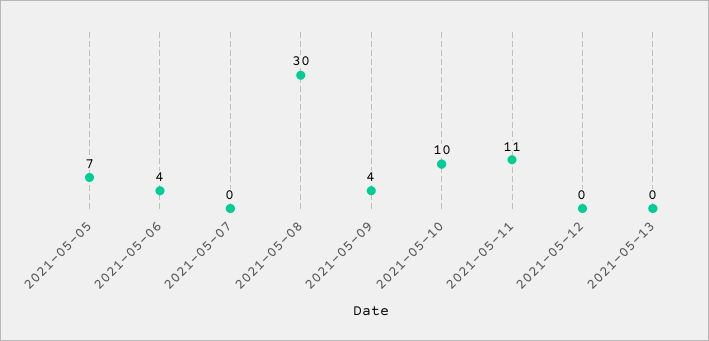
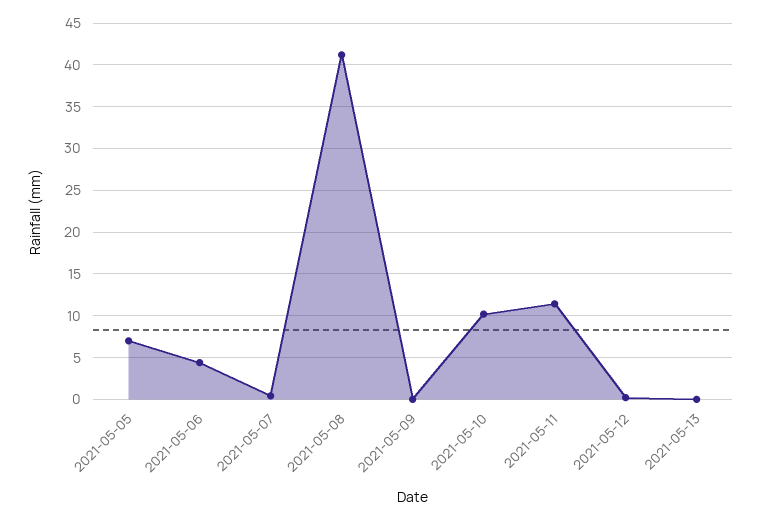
2021-05-08: 30 -> 41
2021-05-09: 4 -> 0

